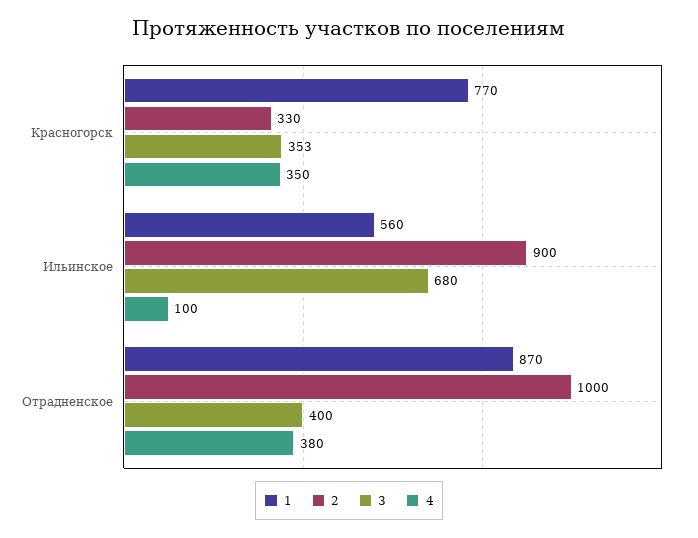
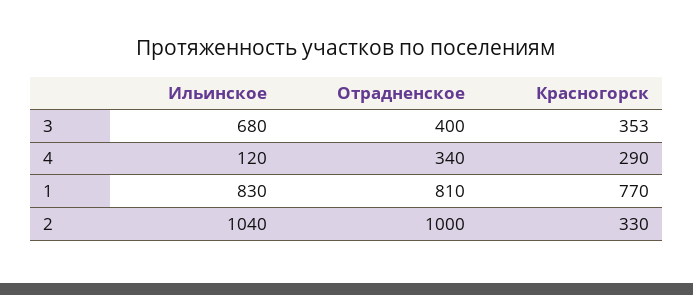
4, Красногорск: 350 -> 290
1, Ильинское: 560 -> 830
2, Ильинское: 900 -> 1040
4, Ильинское: 100 -> 120
1, Отрадненское: 870 -> 810
4, Отрадненское: 380 -> 340

